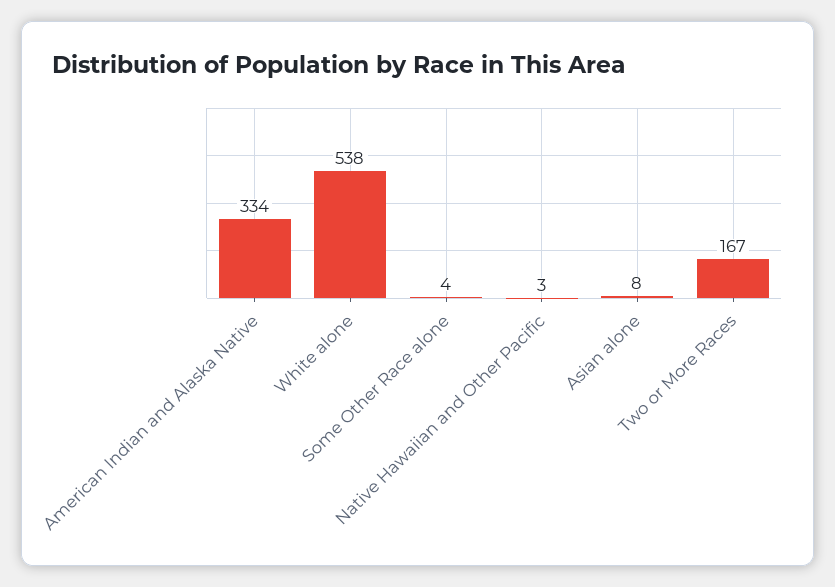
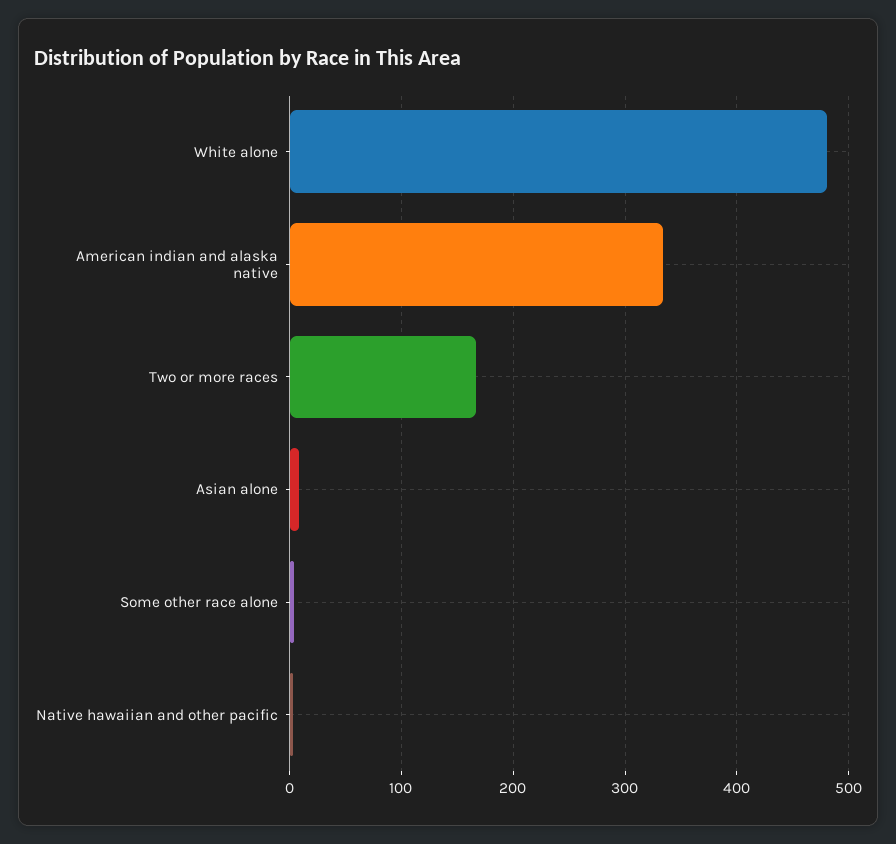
White alone: 538 -> 480

